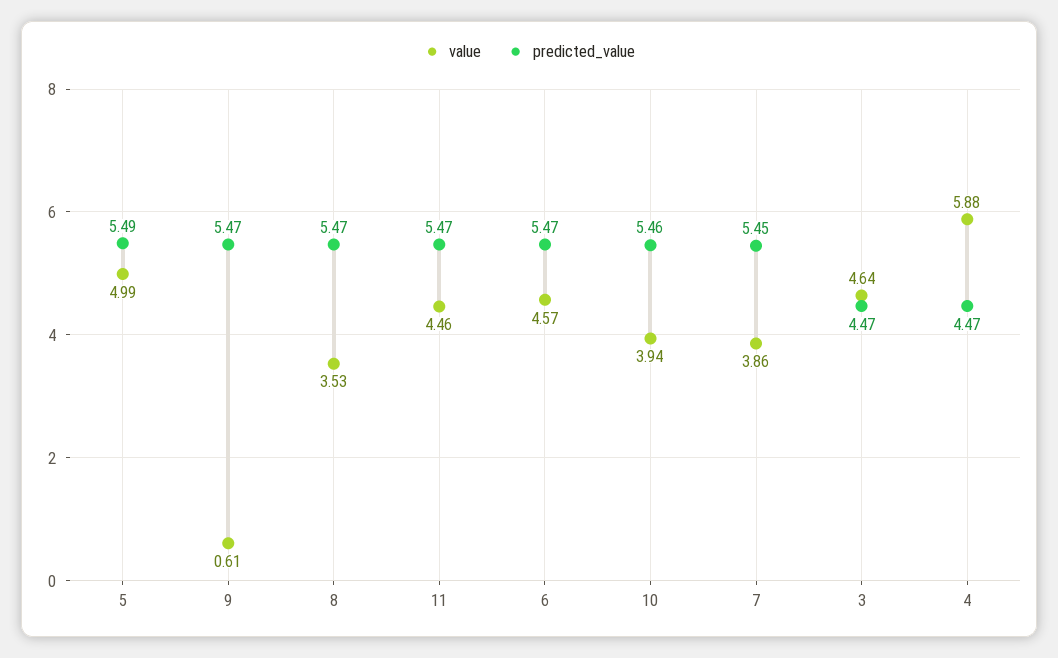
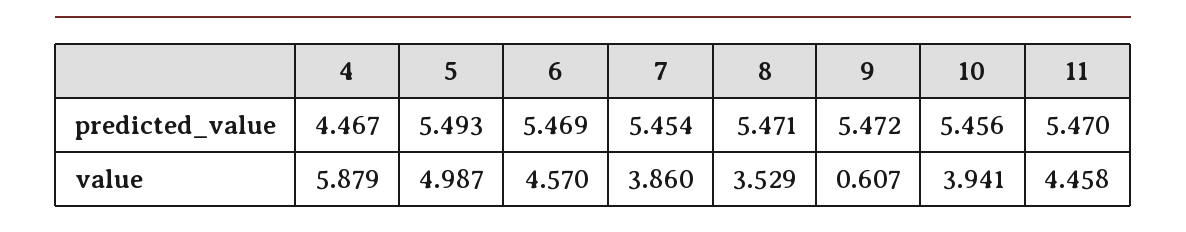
value, 3: 4.64 -> none
predicted_value, 3: 4.47 -> none

